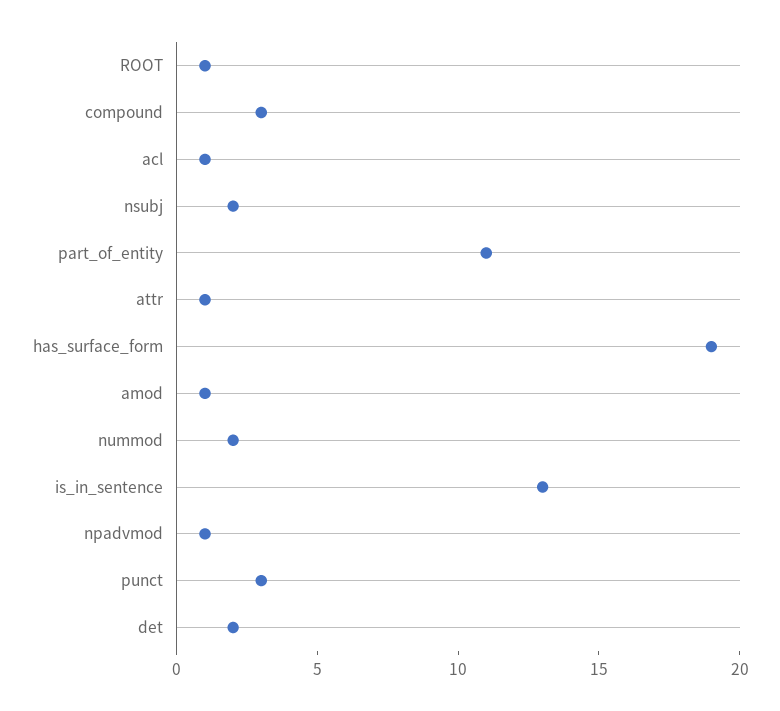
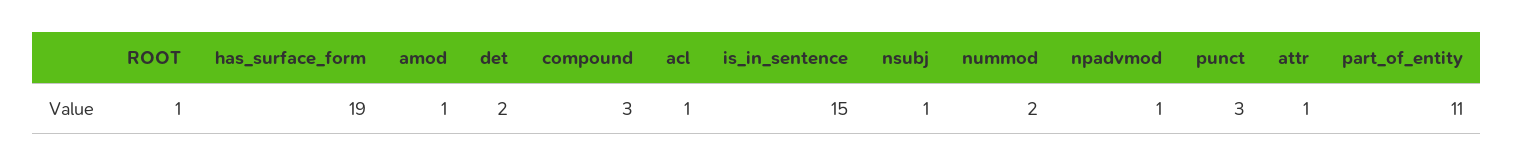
nsubj: 2 -> 1
is_in_sentence: 13 -> 15

